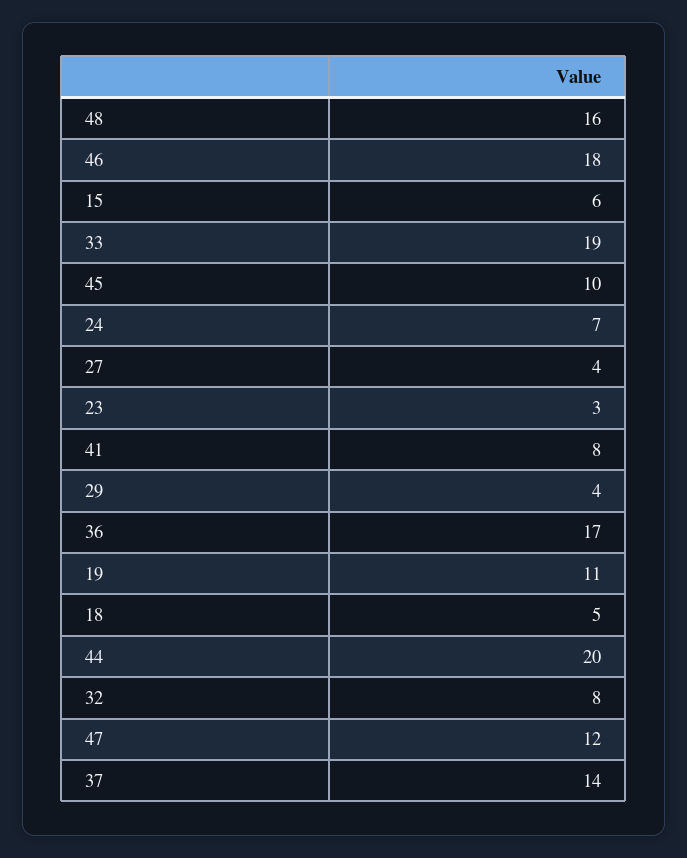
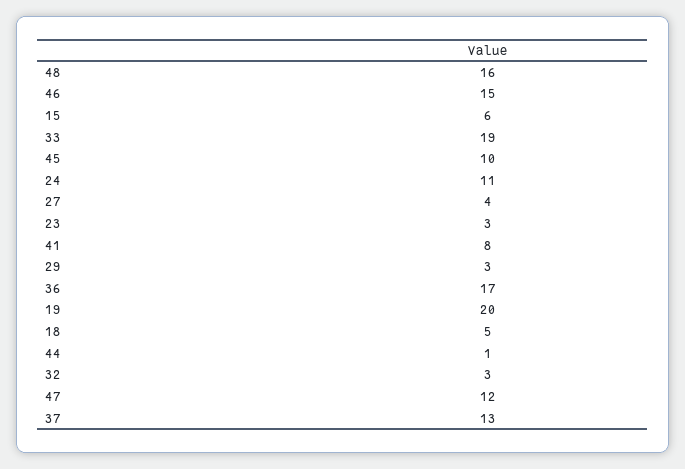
46: 18 -> 15
24: 7 -> 11
29: 4 -> 3
19: 11 -> 20
44: 20 -> 1
32: 8 -> 3
37: 14 -> 13

